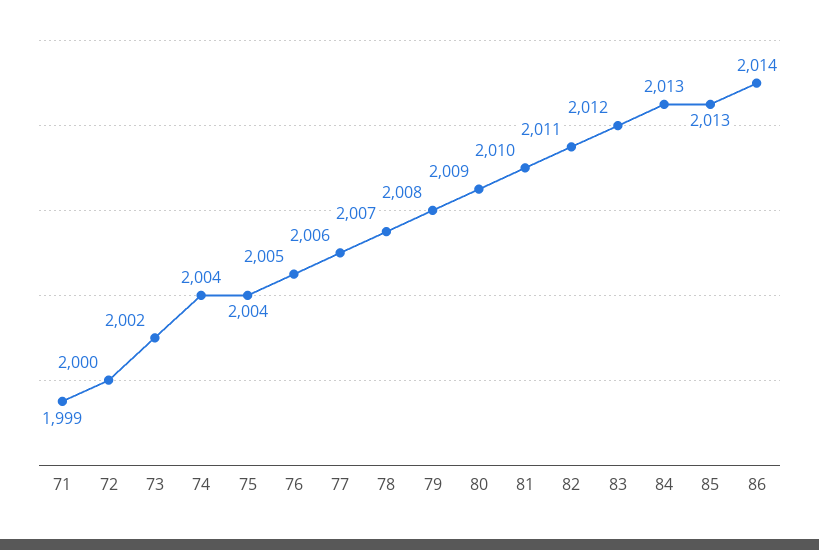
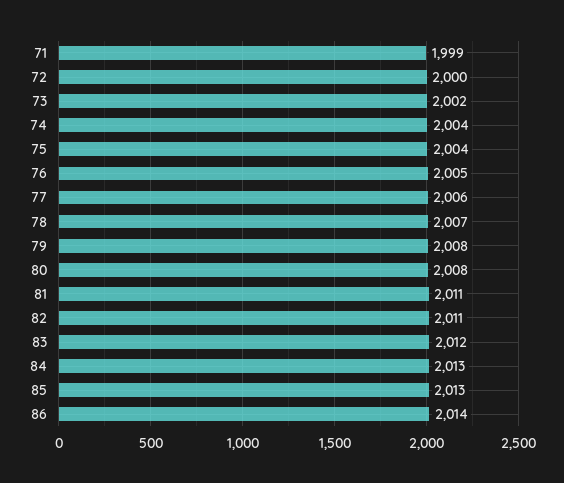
80: 2009 -> 2008
81: 2010 -> 2011

